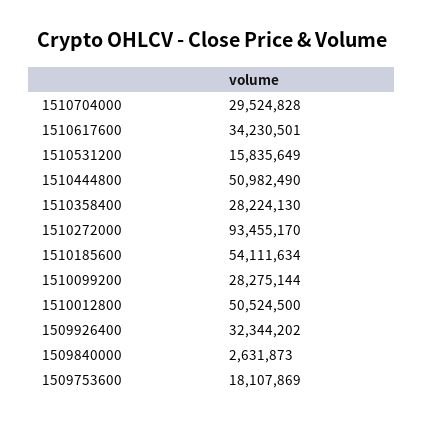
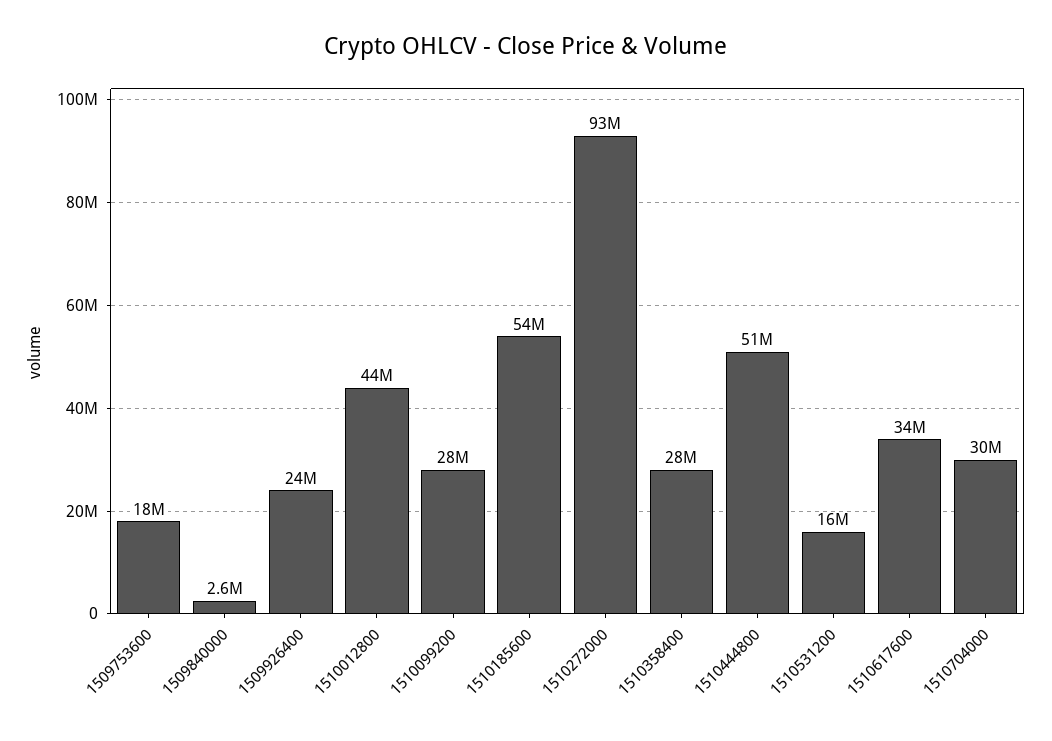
1510012800: 50524500 -> 44000000
1509926400: 32344202 -> 24000000

